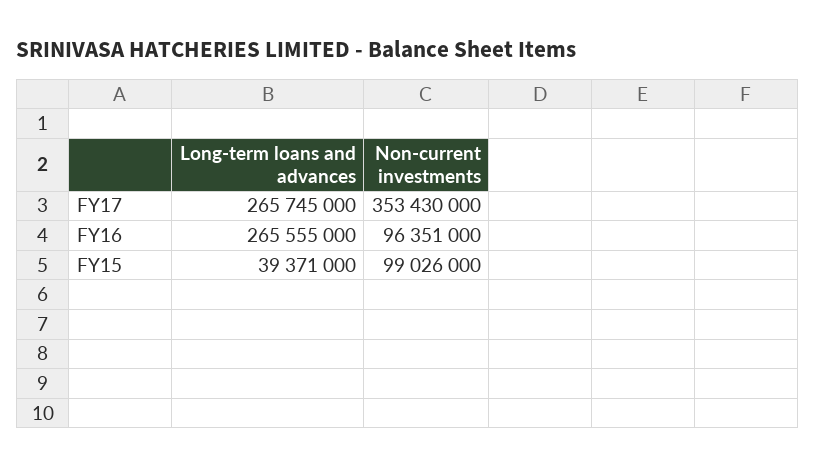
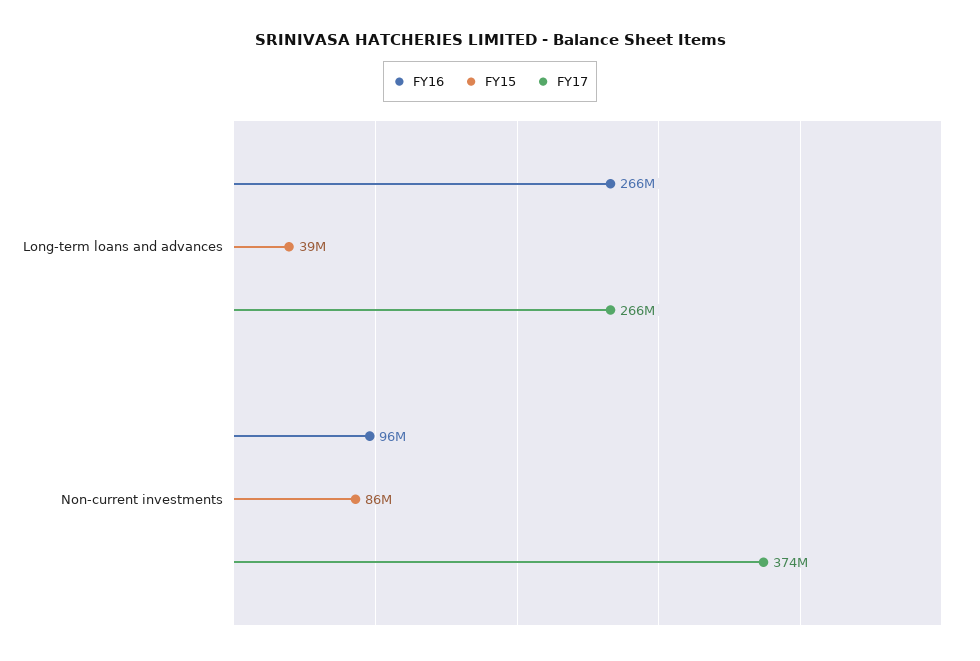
FY17, Non-current investments: 353430000 -> 374000000
FY15, Non-current investments: 99026000 -> 86000000

